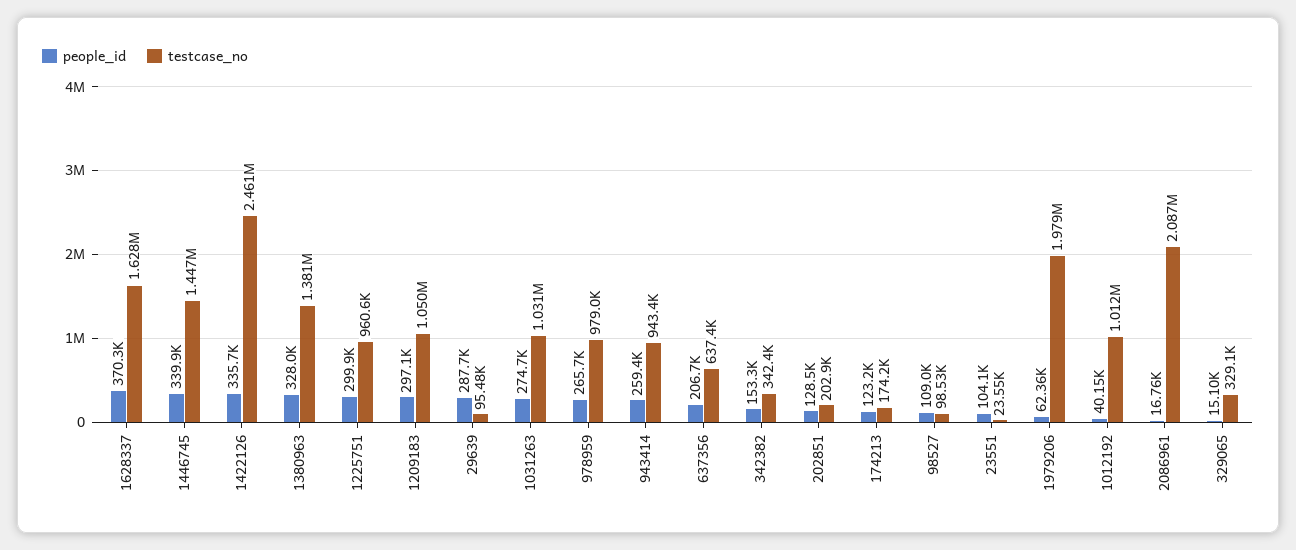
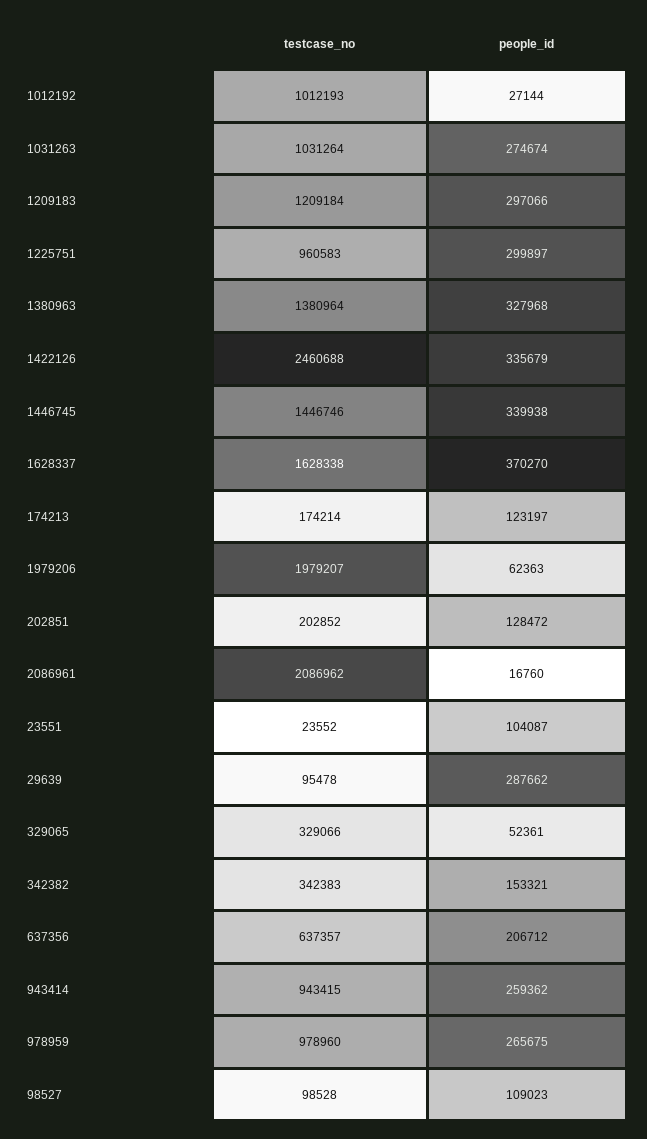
testcase_no, 1209183: 1050000 -> 1209184
people_id, 1012192: 40150 -> 27144
people_id, 329065: 15100 -> 52361

